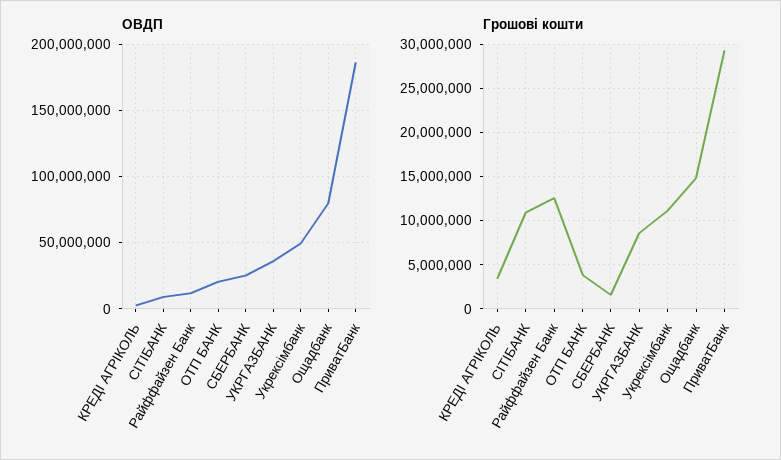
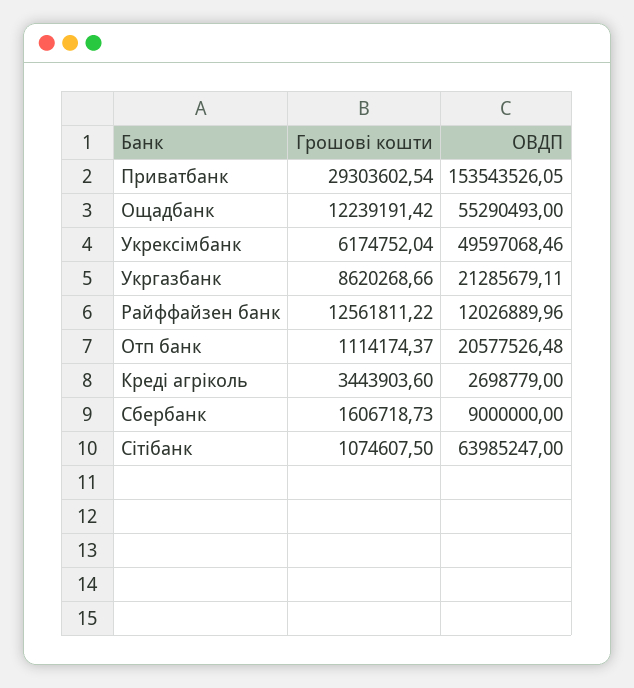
ОВДП, СІТІБАНК: 10000000 -> 63985247
ОВДП, СБЕРБАНК: 25000000 -> 9000000
ОВДП, УКРГАЗБАНК: 35000000 -> 21285679.11
ОВДП, Ощадбанк: 80000000 -> 55290493
ОВДП, ПриватБанк: 185000000 -> 153543526.05
Грошові кошти, СІТІБАНК: 11000000 -> 1074607.5
Грошові кошти, ОТП БАНК: 4000000 -> 1114174.37
Грошові кошти, Укрексімбанк: 11000000 -> 6174752.04
Грошові кошти, Ощадбанк: 15000000 -> 12239191.42

